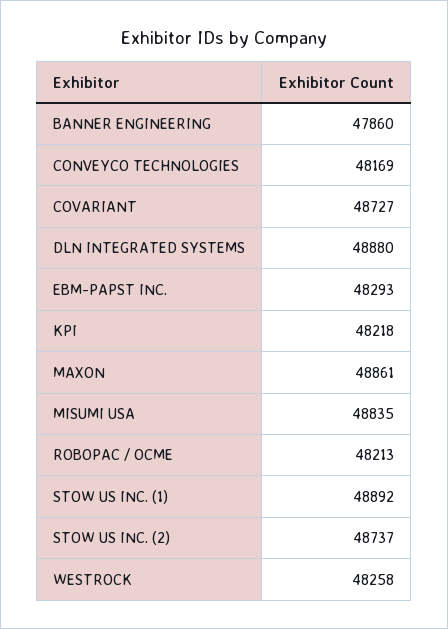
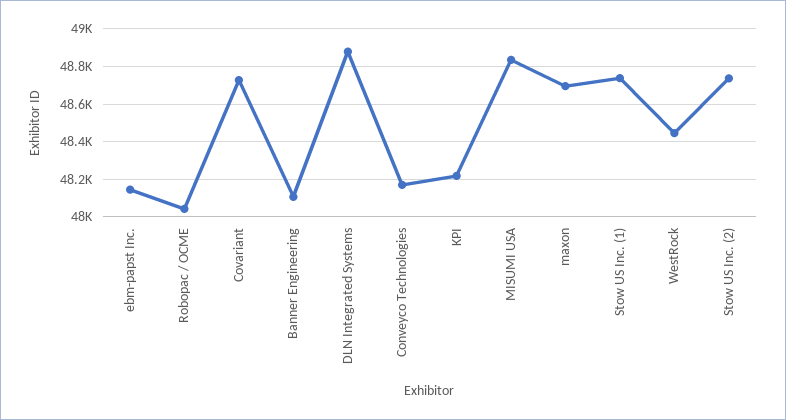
BANNER ENGINEERING: 47860 -> 48100
EBM-PAPST INC.: 48293 -> 48150
MAXON: 48861 -> 48700
ROBOPAC / OCME: 48213 -> 48050
STOW US INC. (1): 48892 -> 48750
WESTROCK: 48258 -> 48450

